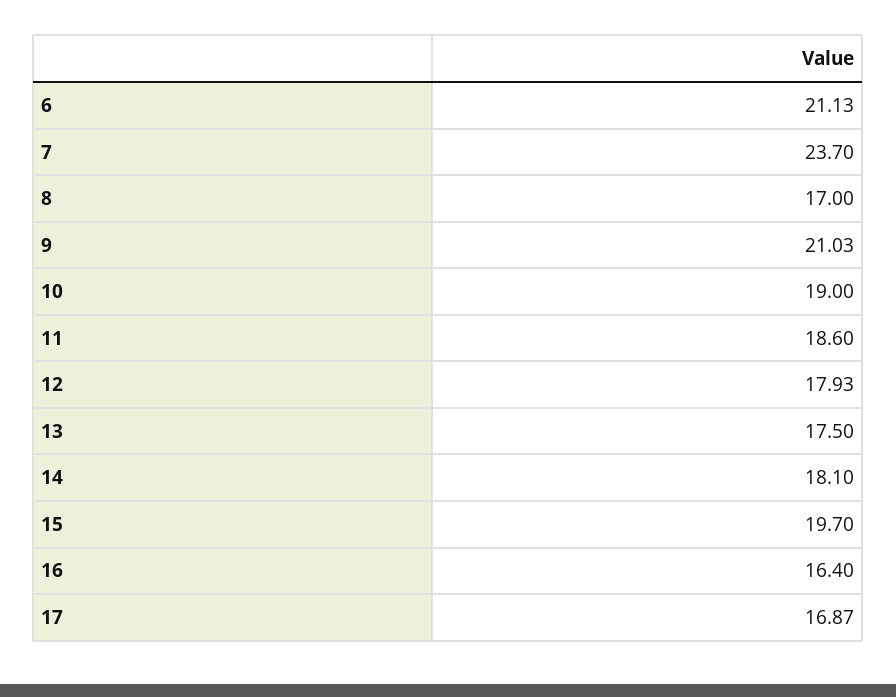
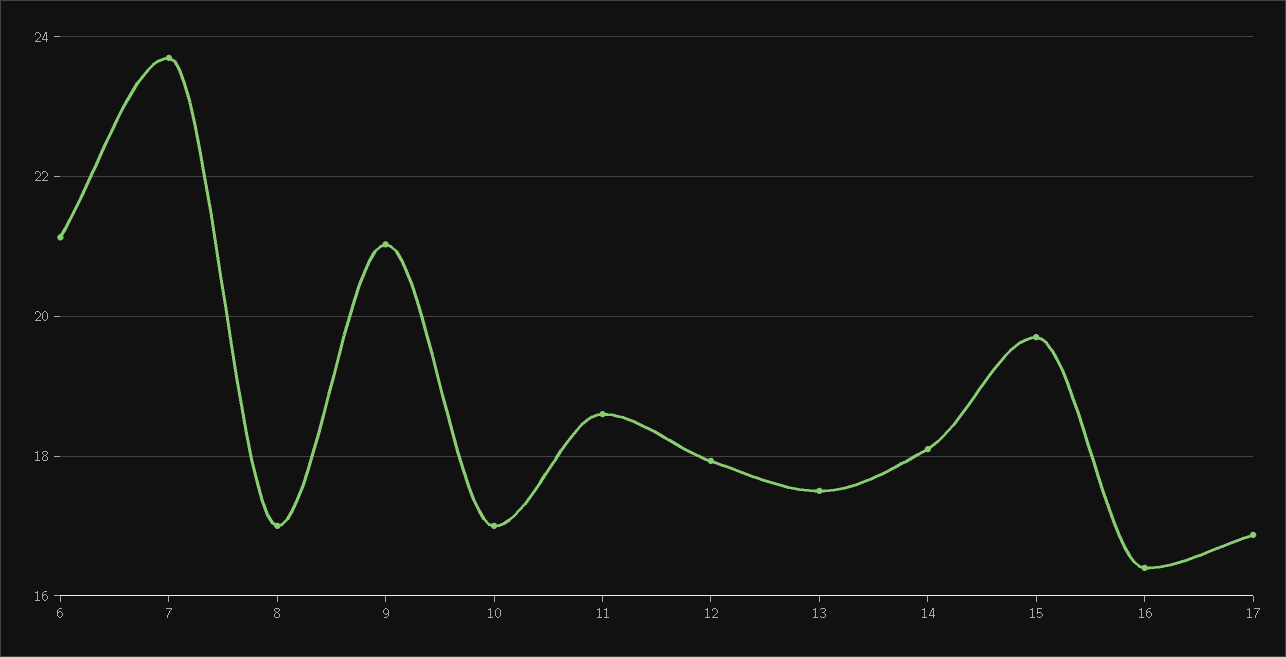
10: 19 -> 17

